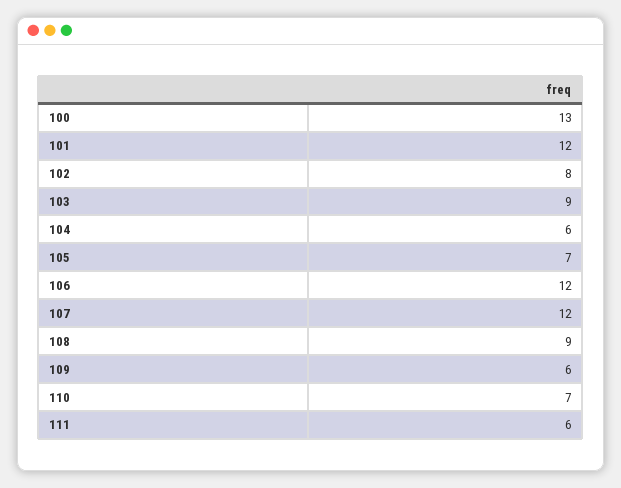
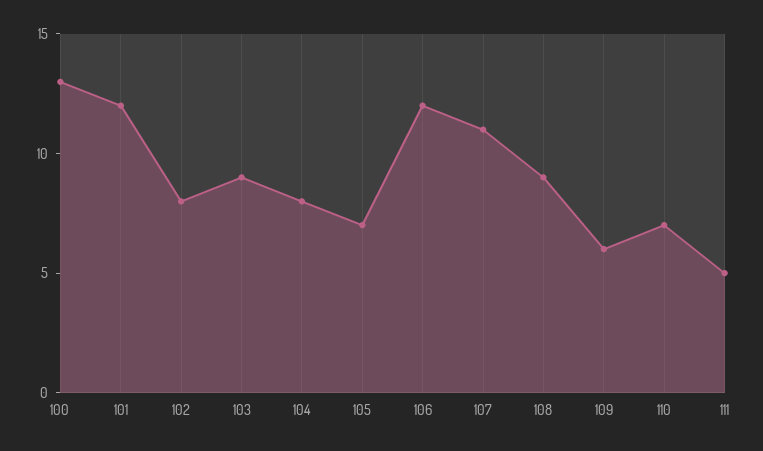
104: 6 -> 8
107: 12 -> 11
111: 6 -> 5

